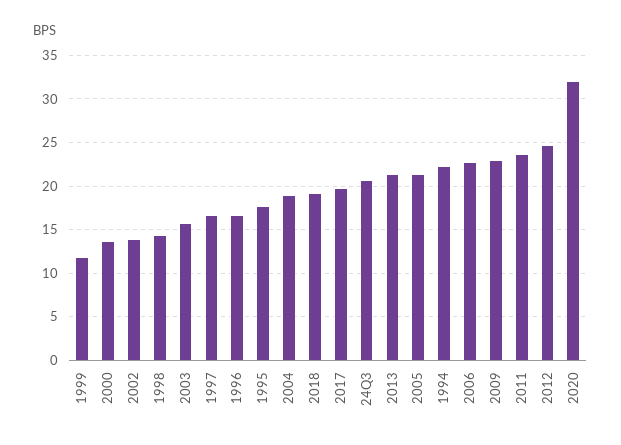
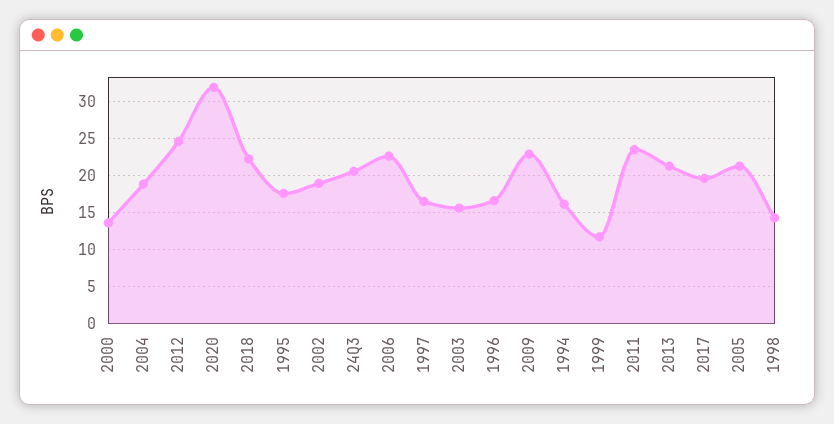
2002: 14 -> 19
2018: 19 -> 22
1994: 22 -> 16

